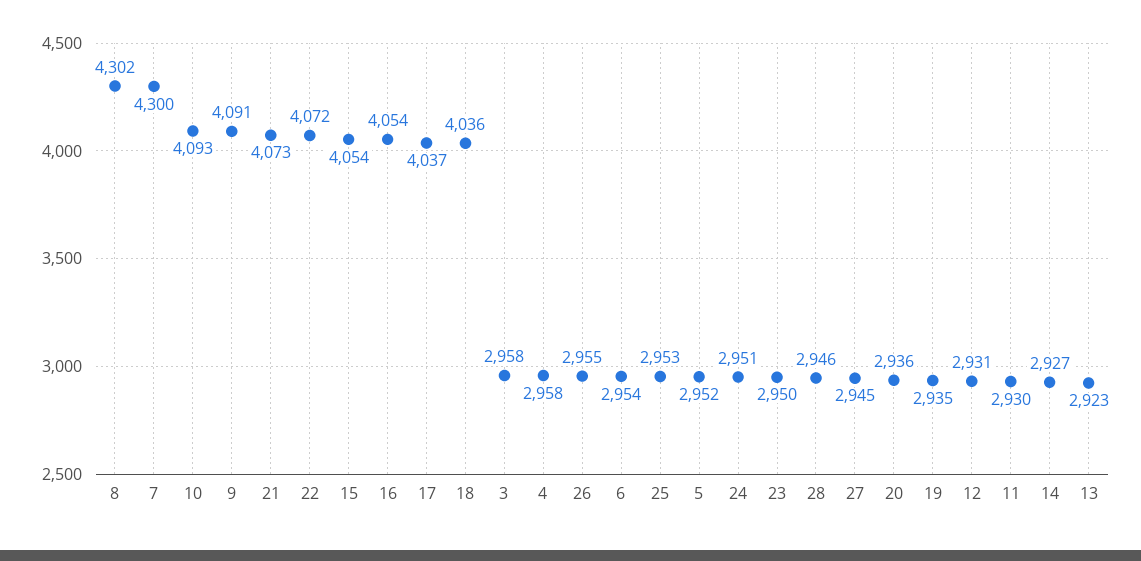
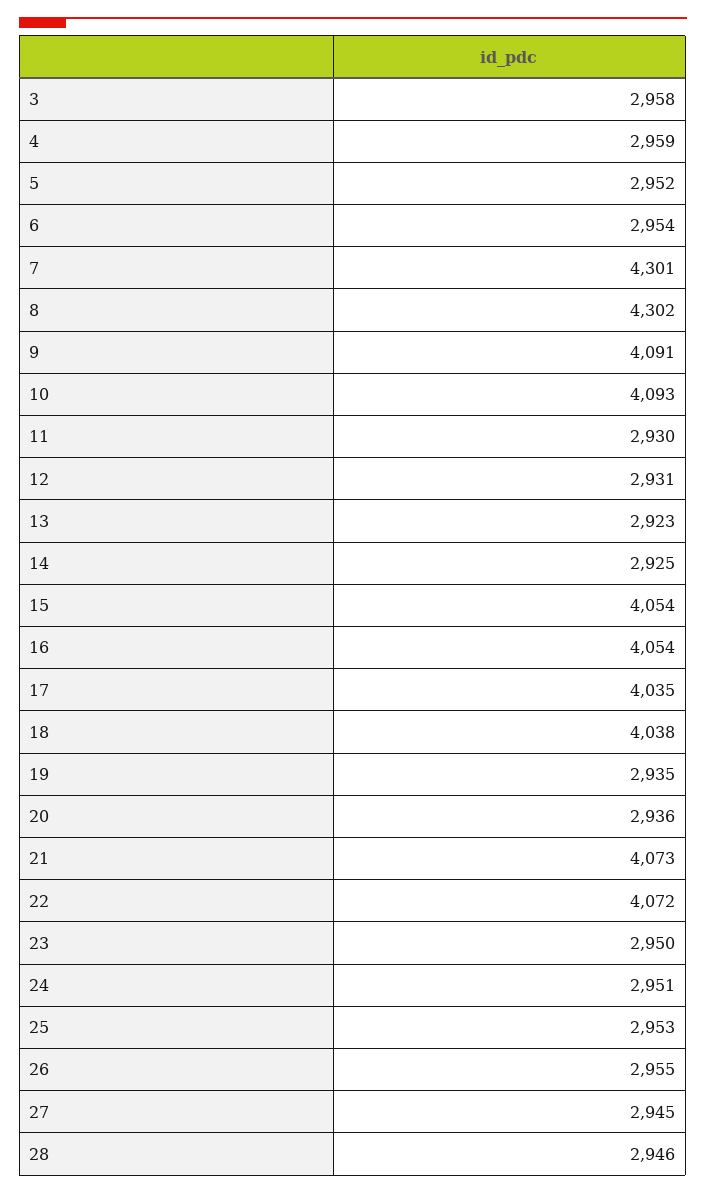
7: 4300 -> 4301
17: 4037 -> 4035
18: 4036 -> 4038
4: 2958 -> 2959
14: 2927 -> 2925

